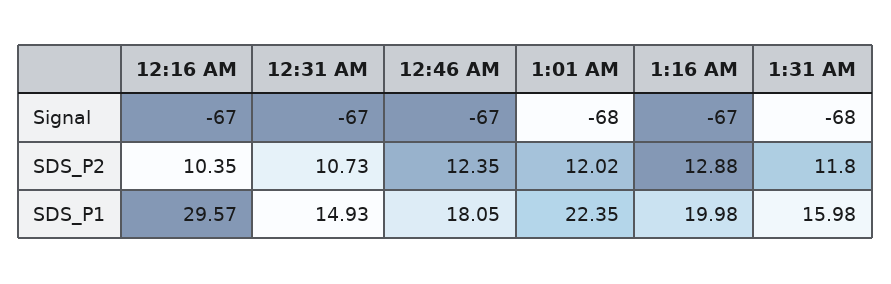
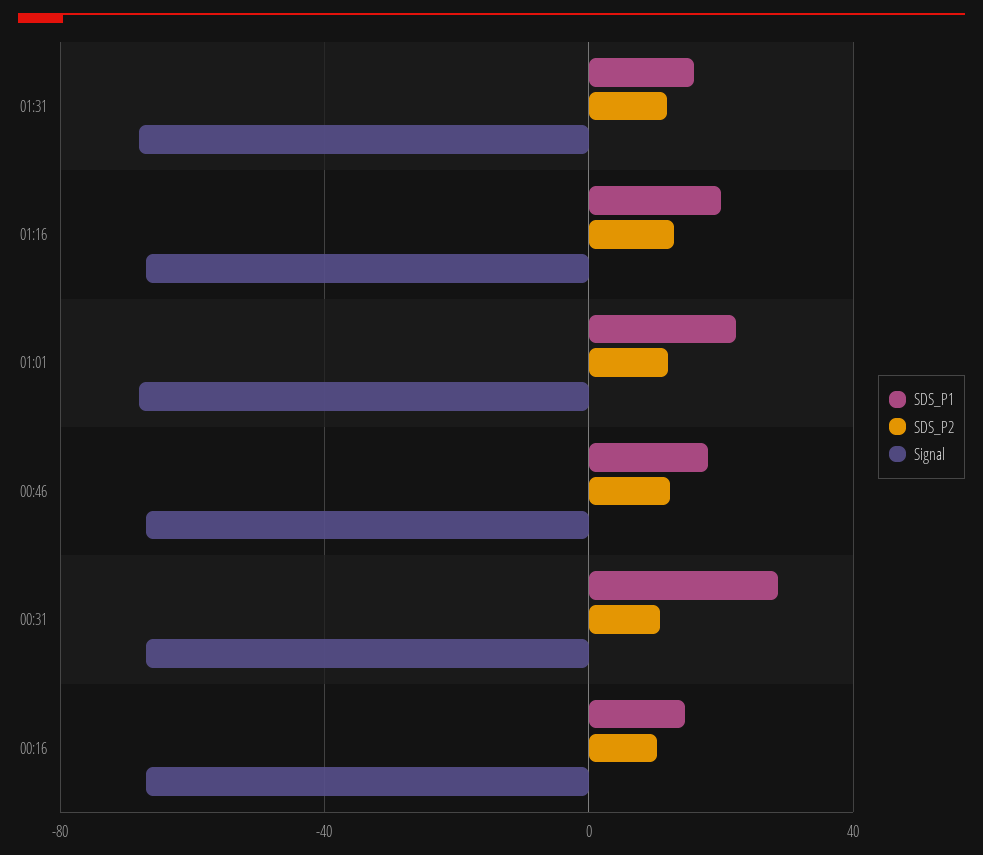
SDS_P1, 12:16 AM: 29.57 -> 15
SDS_P1, 12:31 AM: 14.93 -> 30

